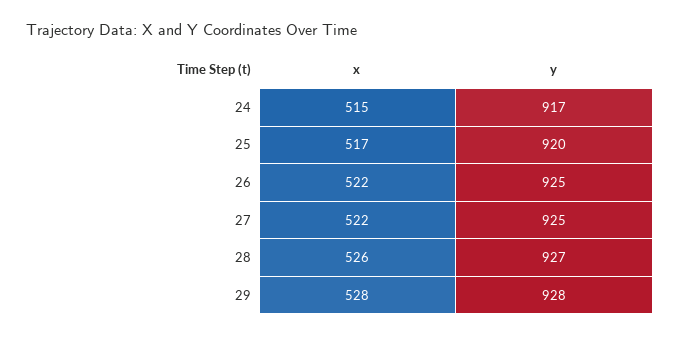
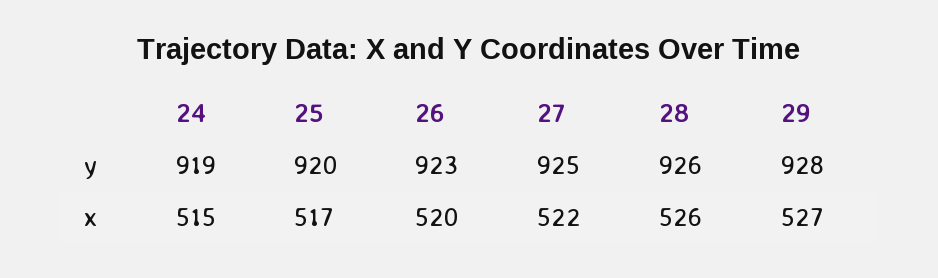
y, 24: 917 -> 919
x, 26: 522 -> 520
y, 26: 925 -> 923
y, 28: 927 -> 926
x, 29: 528 -> 527

